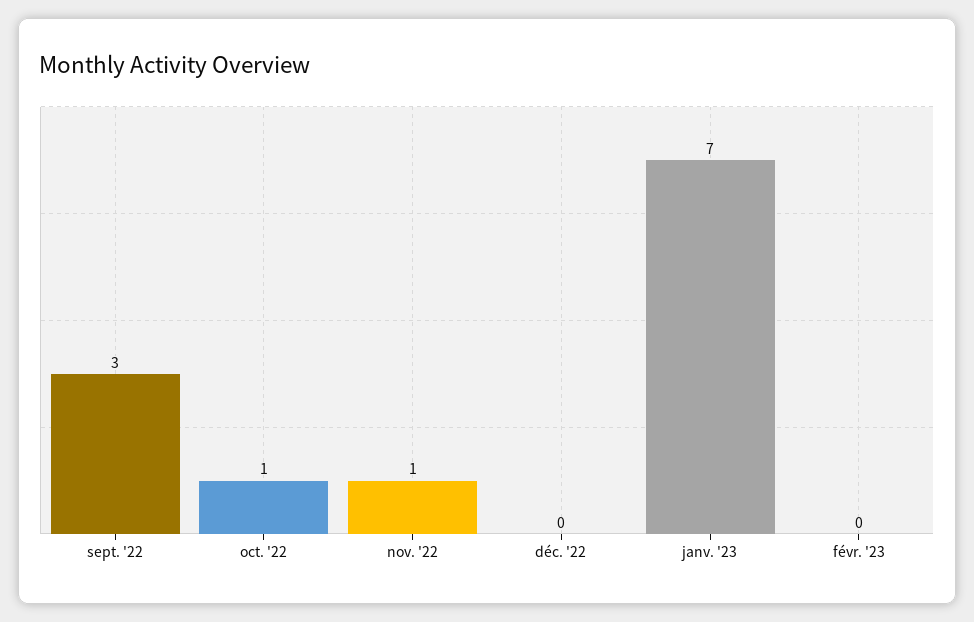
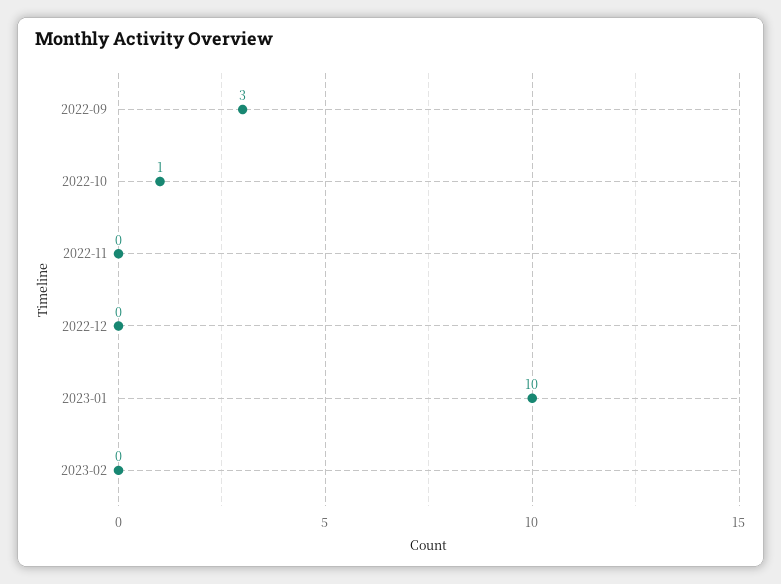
nov. '22: 1 -> 0
janv. '23: 7 -> 10

